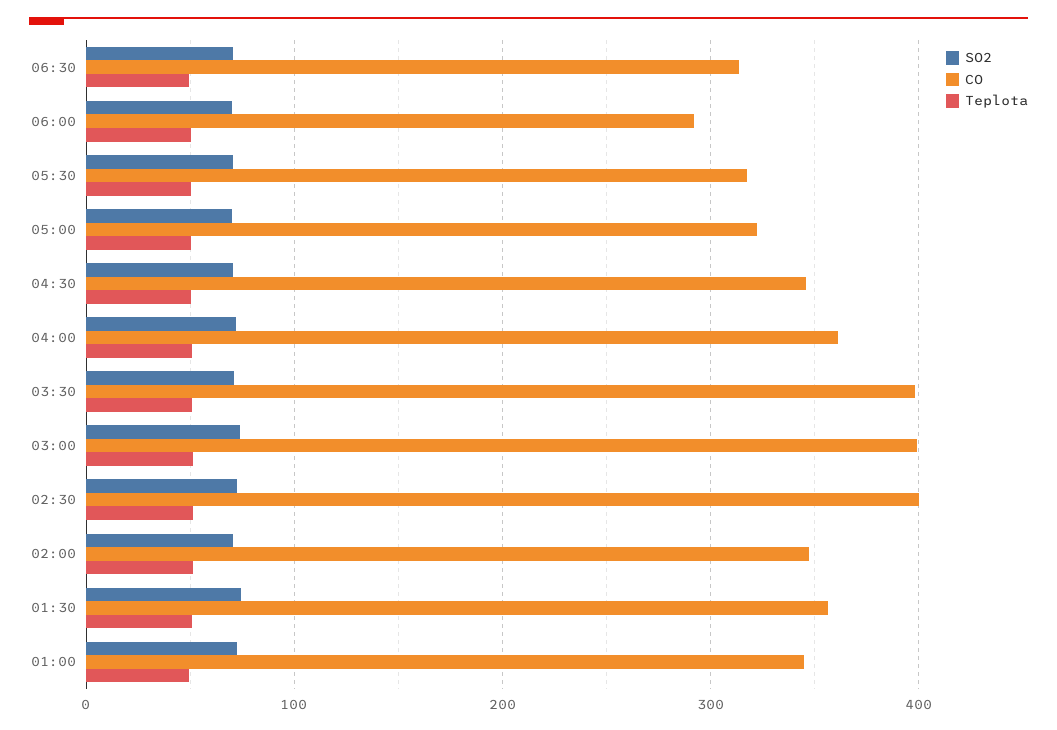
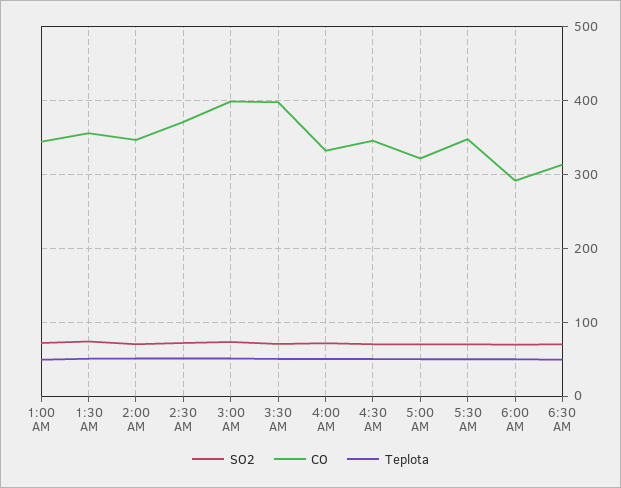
CO, 05:30: 320 -> 350
CO, 04:00: 360 -> 330
CO, 02:30: 400 -> 370

